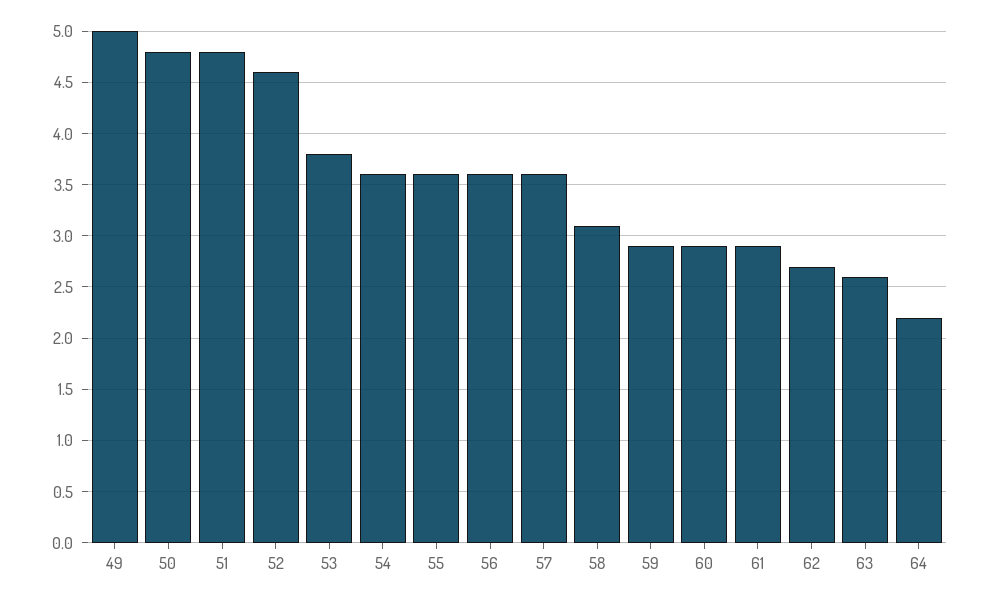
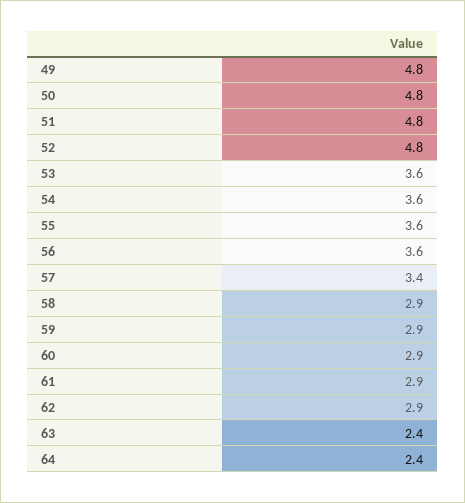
49: 5 -> 4.8
52: 4.6 -> 4.8
53: 3.8 -> 3.6
57: 3.6 -> 3.4
58: 3.1 -> 2.9
62: 2.7 -> 2.9
63: 2.6 -> 2.4
64: 2.2 -> 2.4

